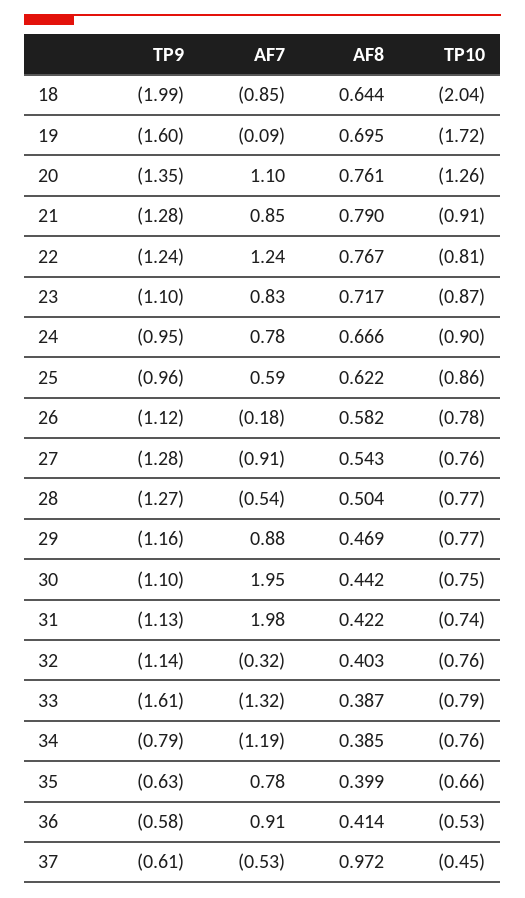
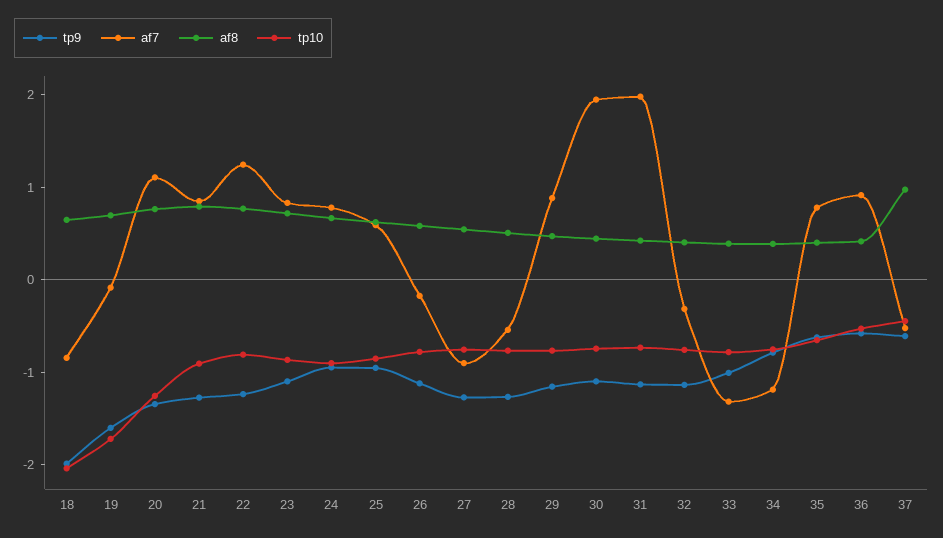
TP9, 33: -1.61 -> -1

